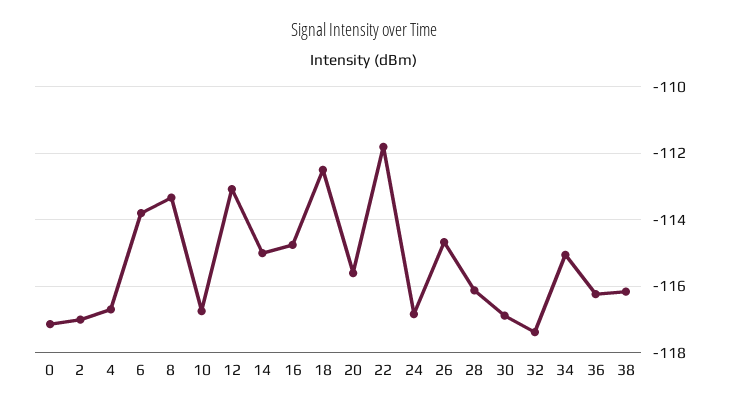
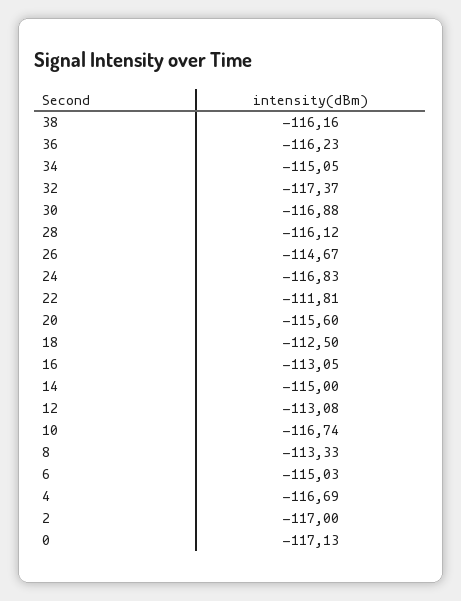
6: -113.8 -> -115.03
16: -114.8 -> -113.05

